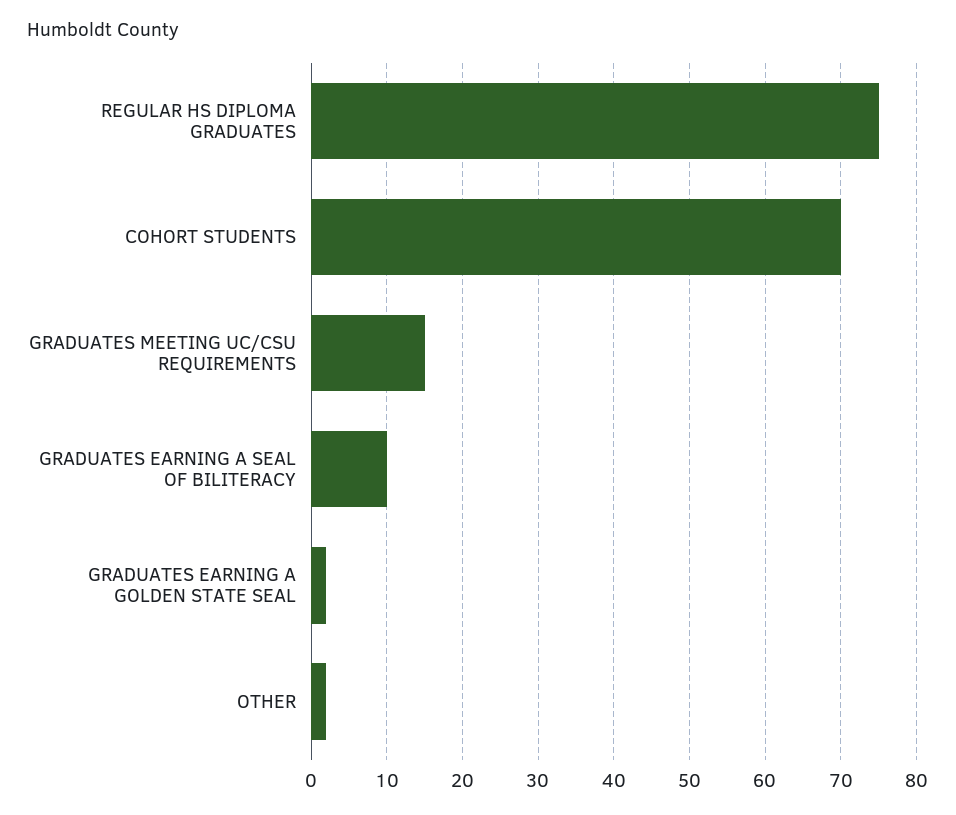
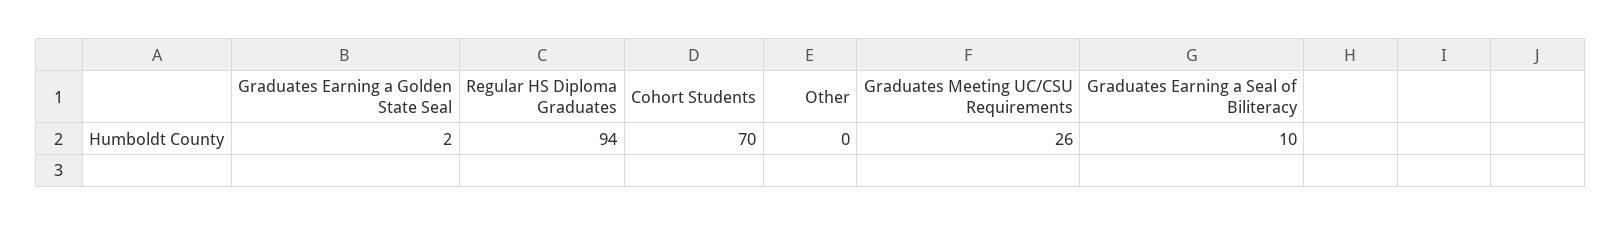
REGULAR HS DIPLOMA GRADUATES: 75 -> 94
GRADUATES MEETING UC/CSU REQUIREMENTS: 15 -> 26
OTHER: 2 -> 0

